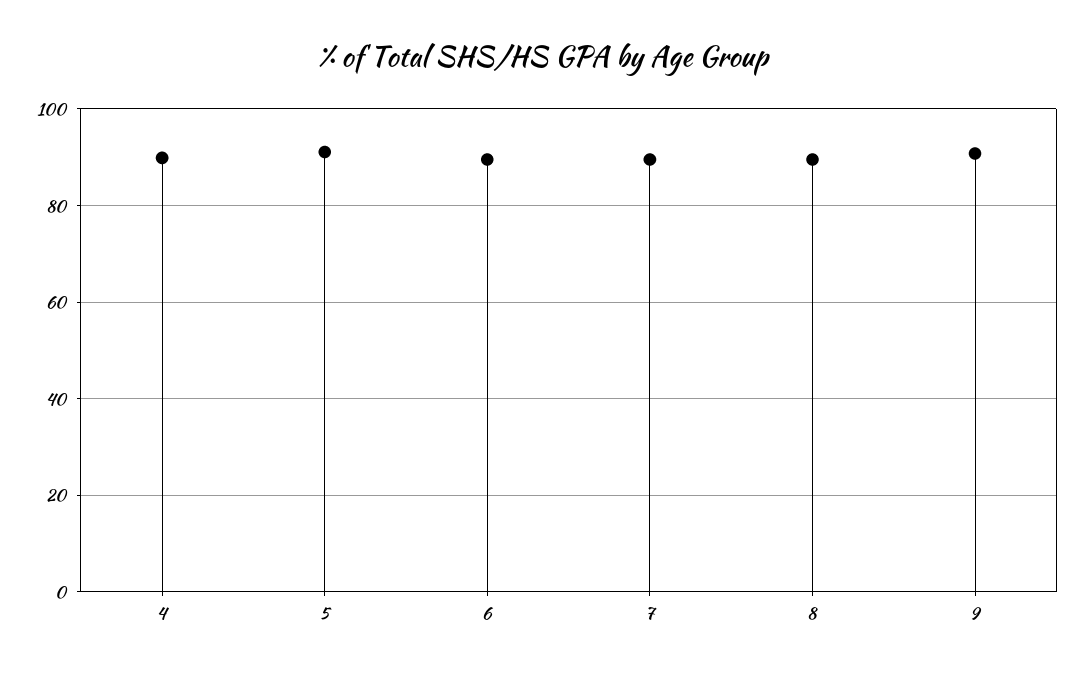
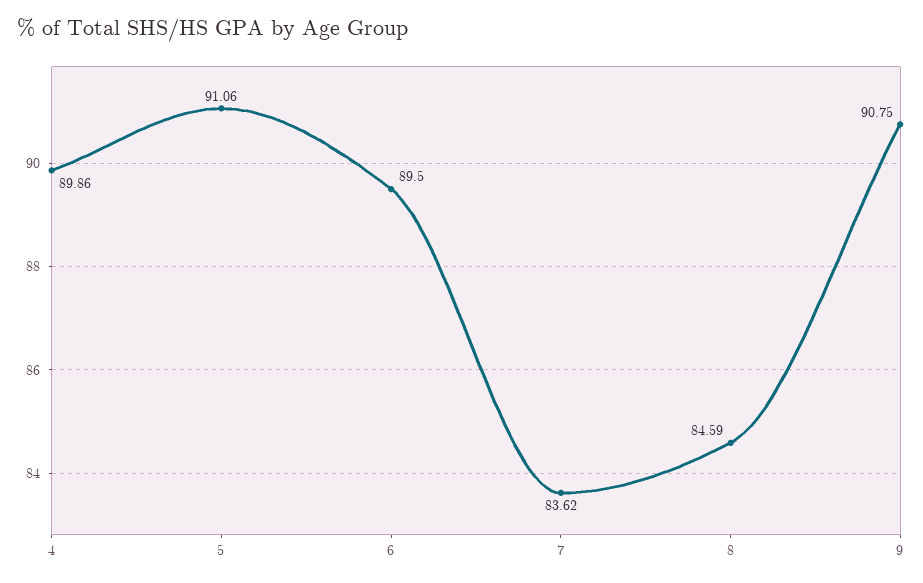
7: 90 -> 83.62
8: 90 -> 84.59

